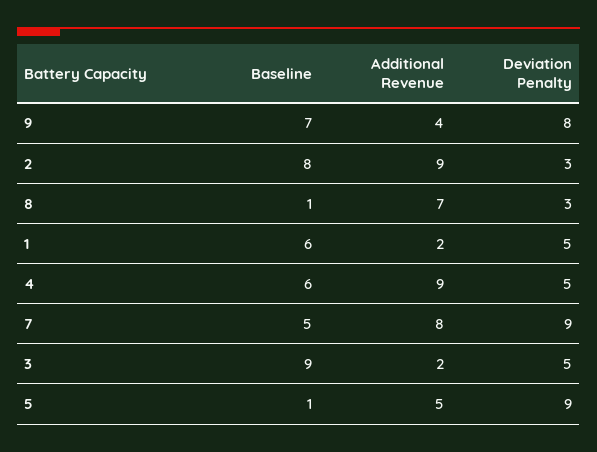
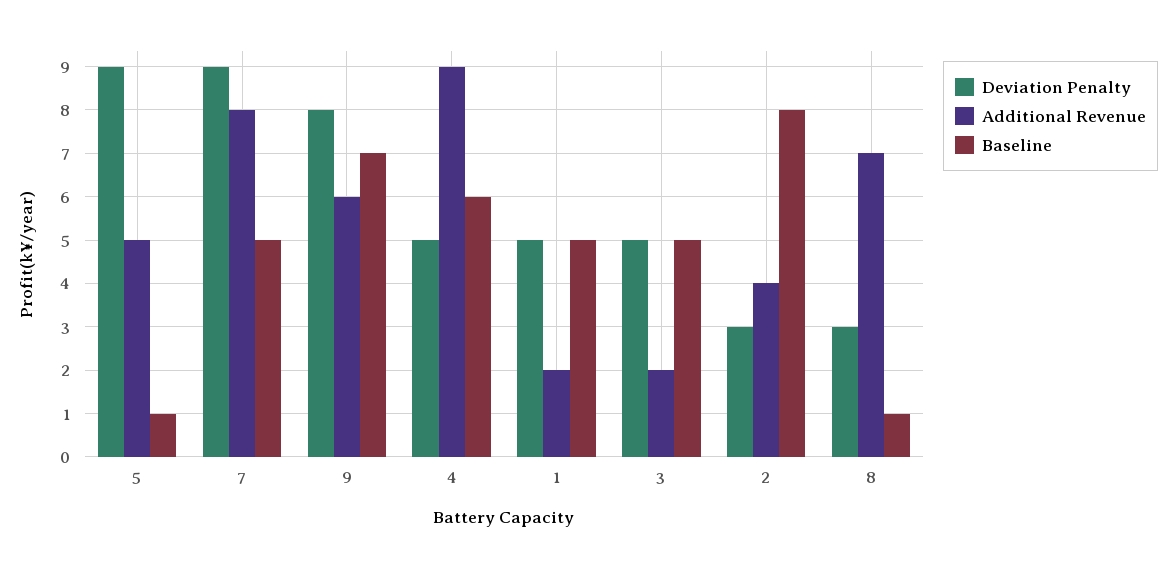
Additional Revenue, 9: 4 -> 6
Additional Revenue, 2: 9 -> 4
Baseline, 1: 6 -> 5
Baseline, 3: 9 -> 5

